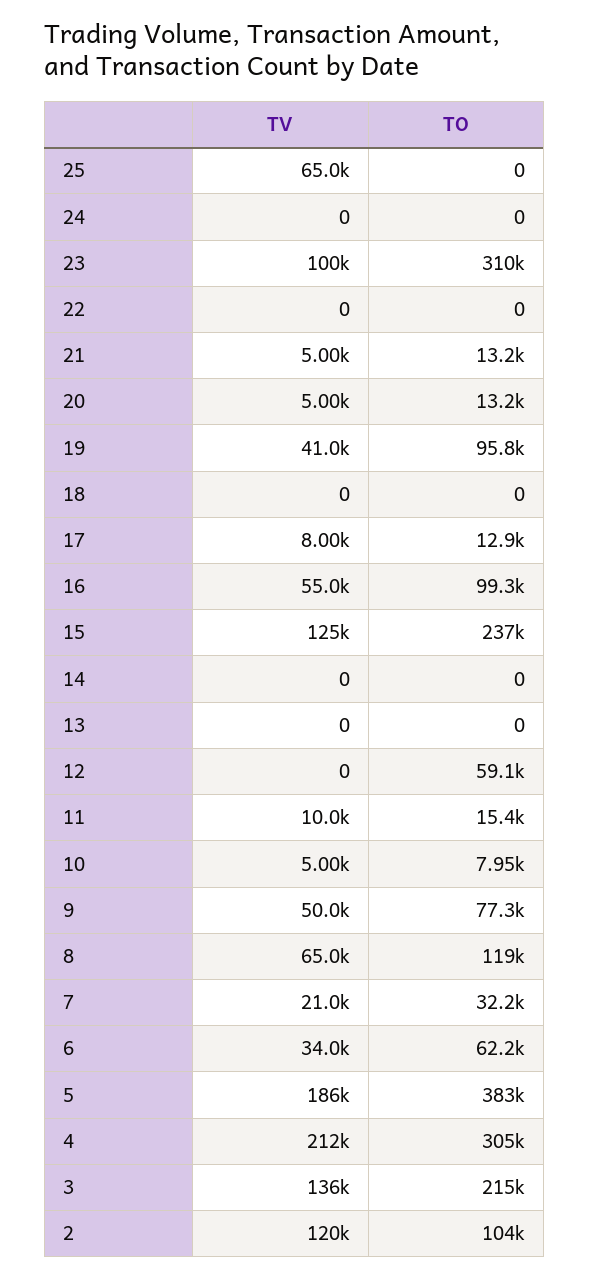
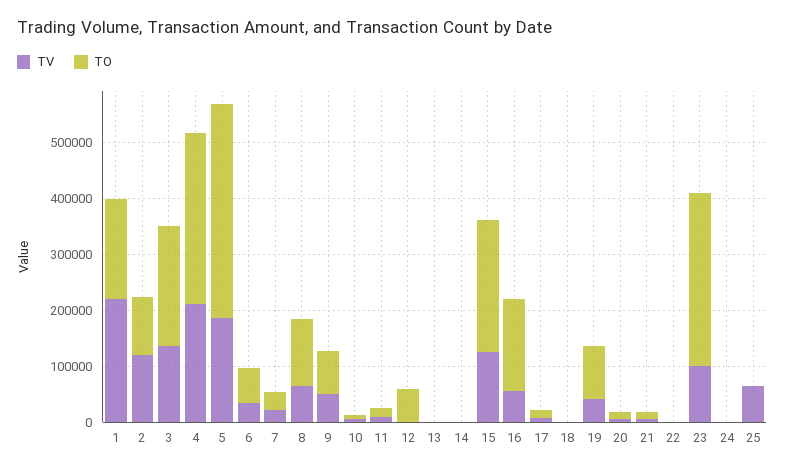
TO, 16: 99300 -> 160000
TV, 1: none -> 220000
TO, 1: none -> 180000

